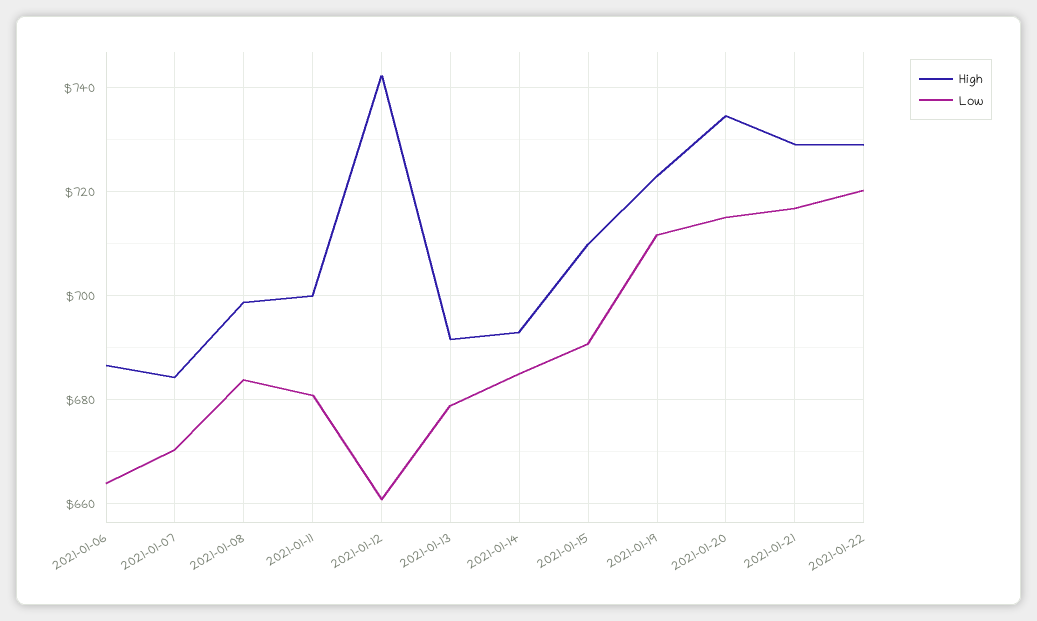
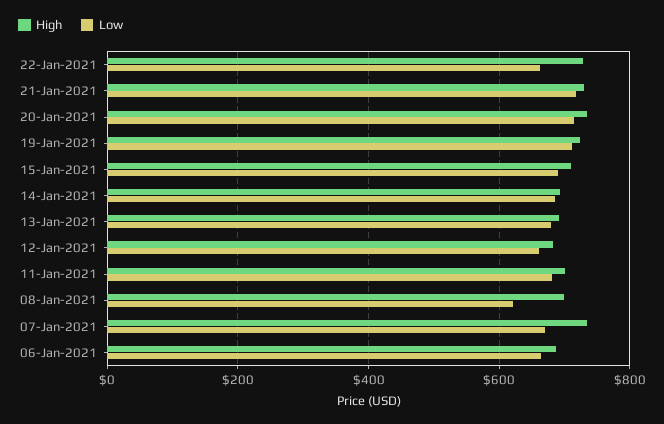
High, 2021-01-07: 684 -> 740
Low, 2021-01-08: 684 -> 620
High, 2021-01-12: 742 -> 680
Low, 2021-01-22: 720 -> 660

